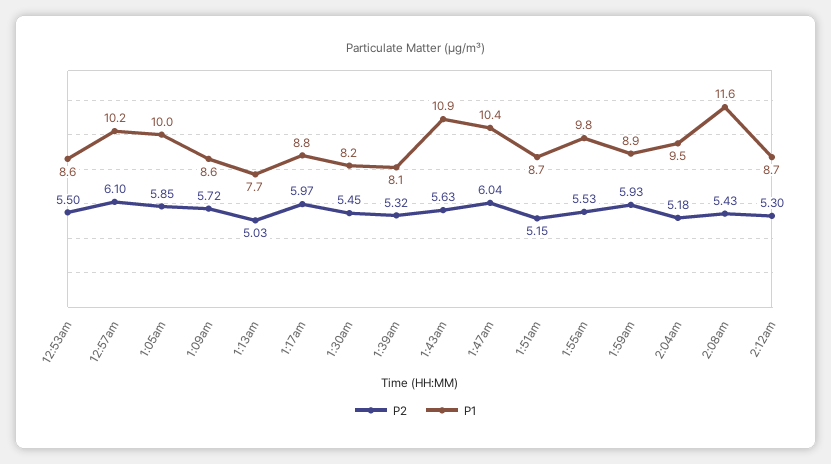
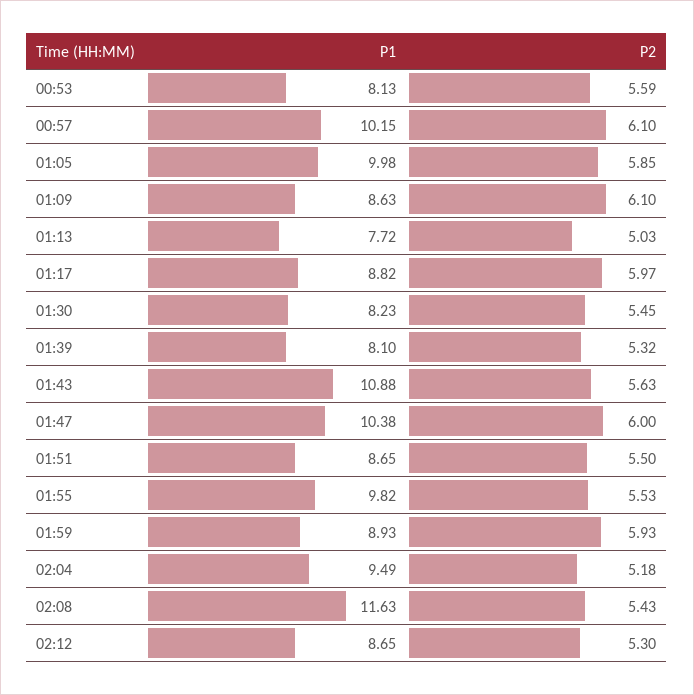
P2, 12:53am: 5.5 -> 5.59
P1, 12:53am: 8.6 -> 8.13
P2, 1:09am: 5.72 -> 6.1
P2, 1:47am: 6.04 -> 6
P2, 1:51am: 5.15 -> 5.5

